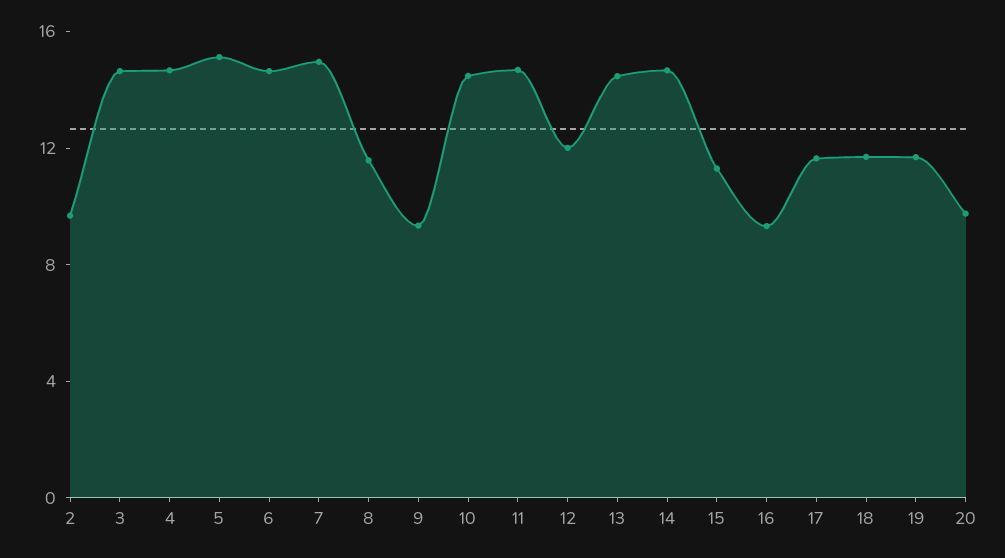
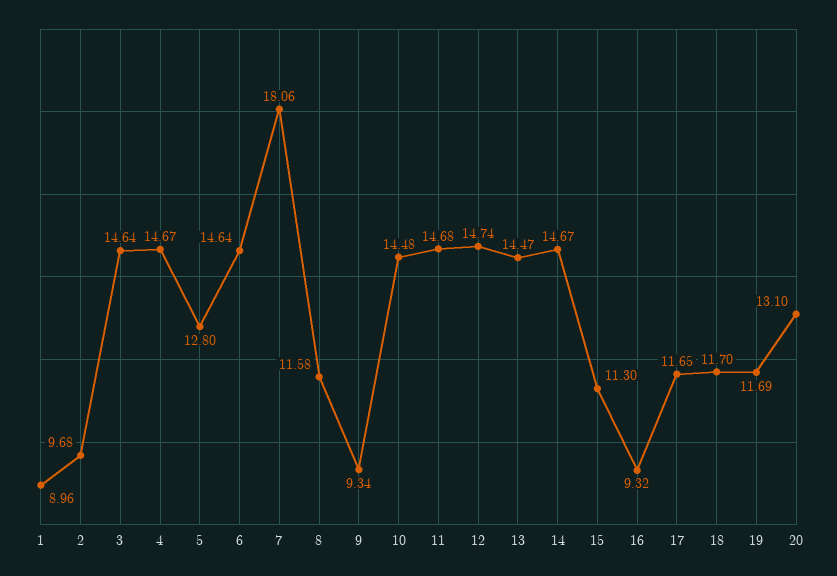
5: 15 -> 12.8
7: 15 -> 18.06
12: 12 -> 14.74
20: 10 -> 13.1
1: none -> 8.96

